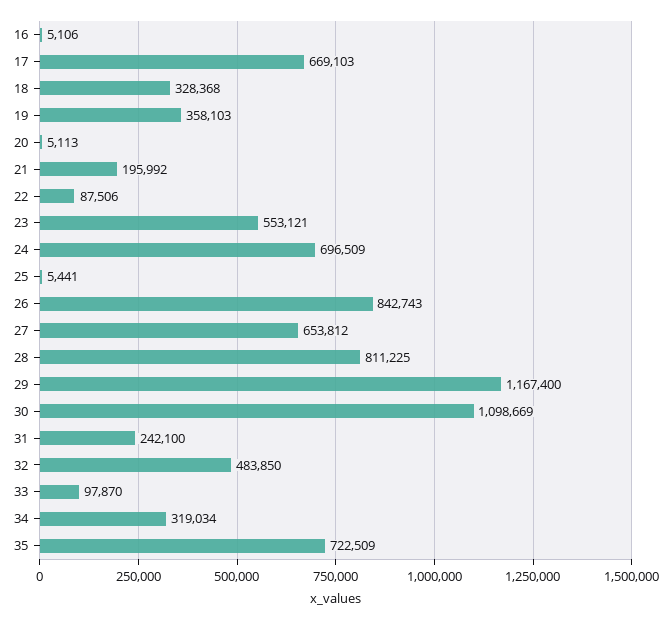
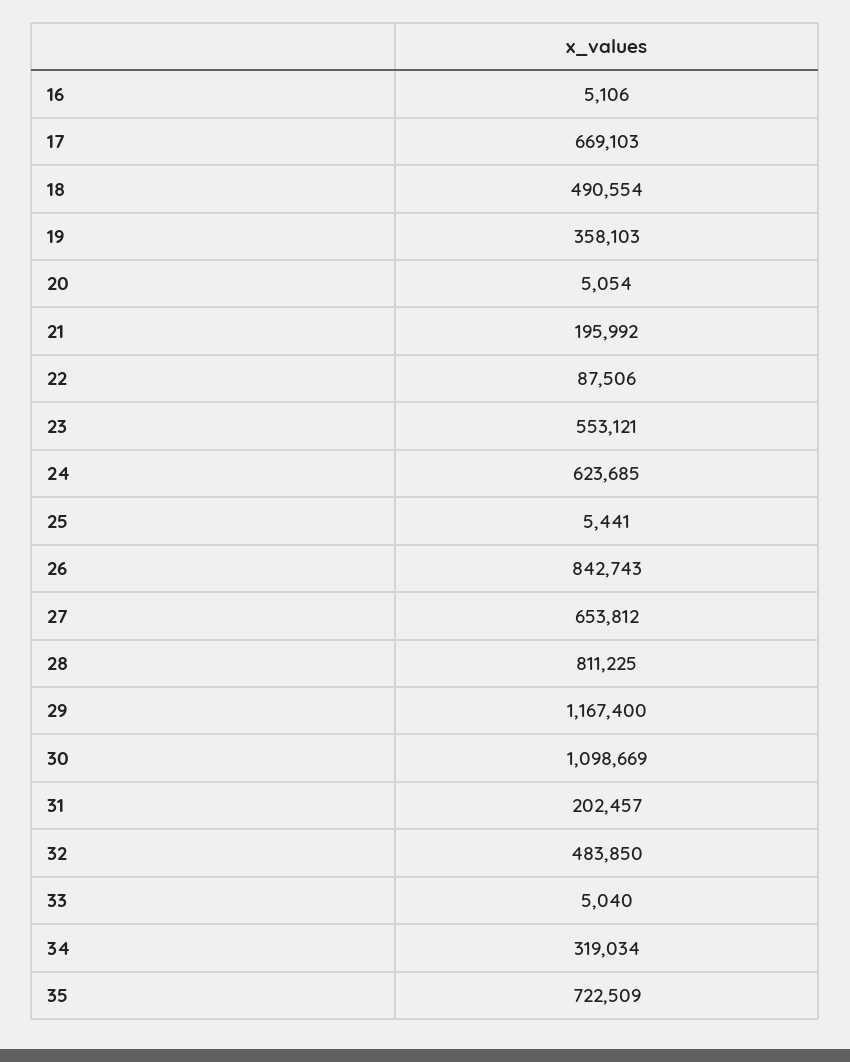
18: 328368 -> 490554
20: 5113 -> 5054
24: 696509 -> 623685
31: 242100 -> 202457
33: 97870 -> 5040

